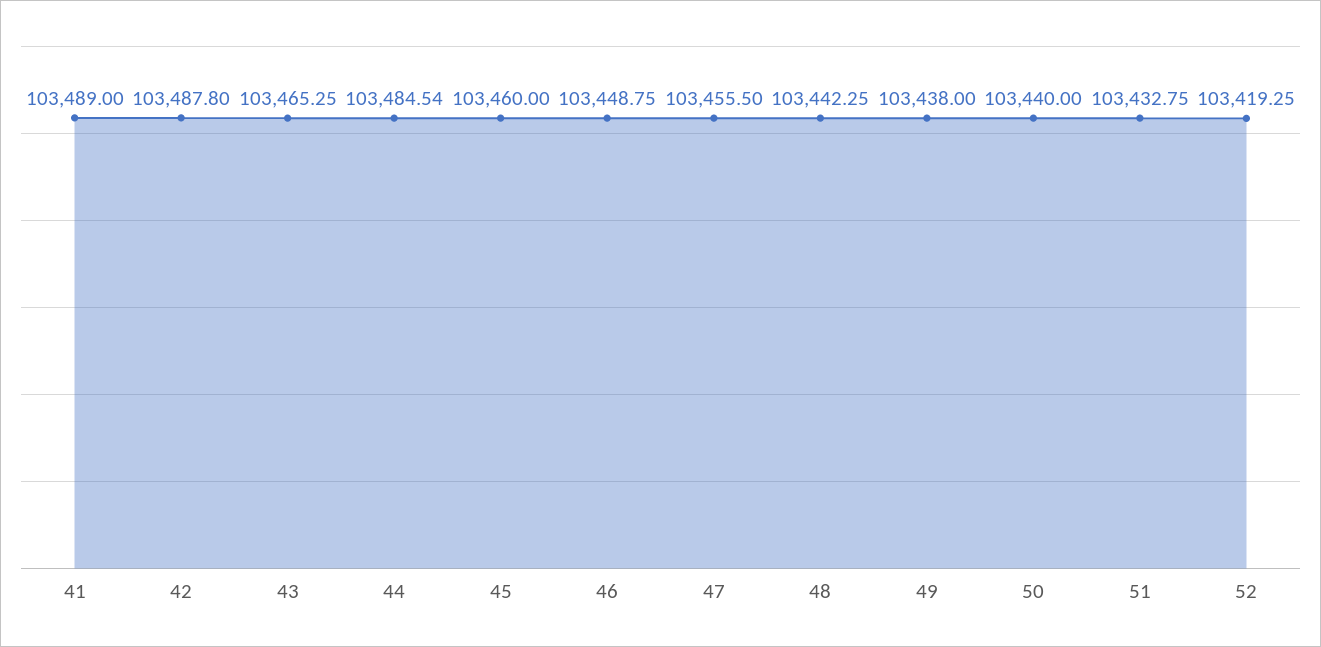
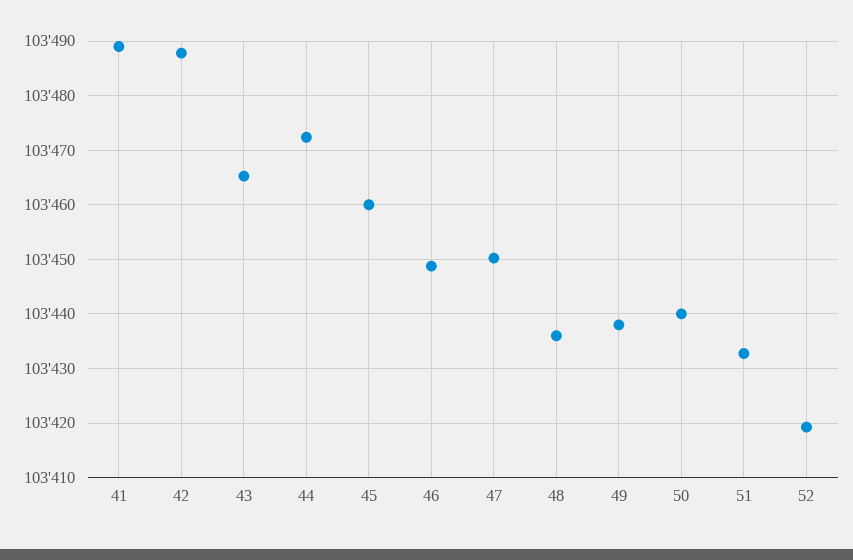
44: 103484.54 -> 103472
47: 103455.5 -> 103450
48: 103442.25 -> 103436

